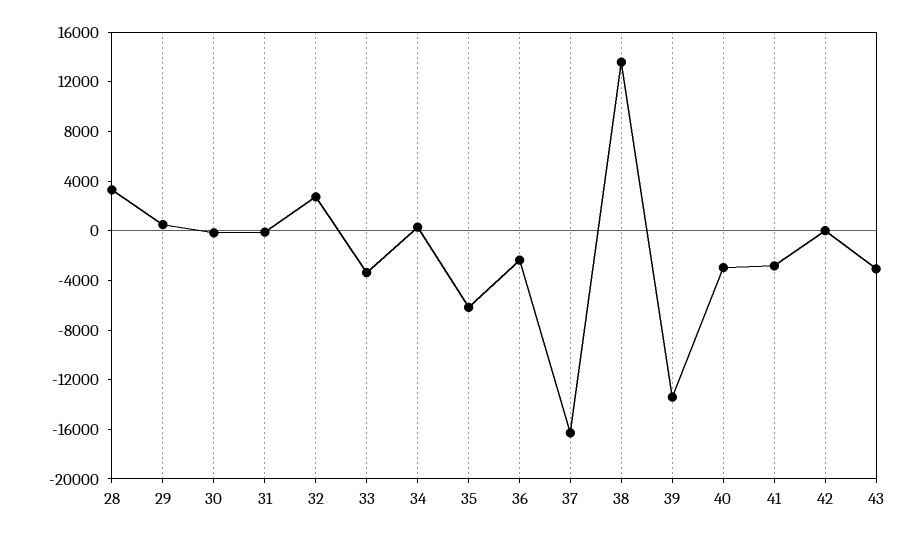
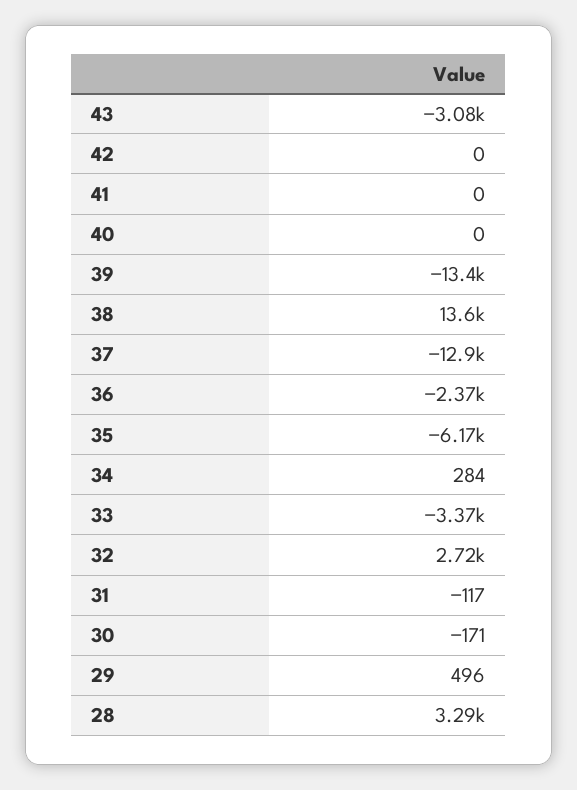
37: -16000 -> -12900
40: -3000 -> 0
41: -3000 -> 0

